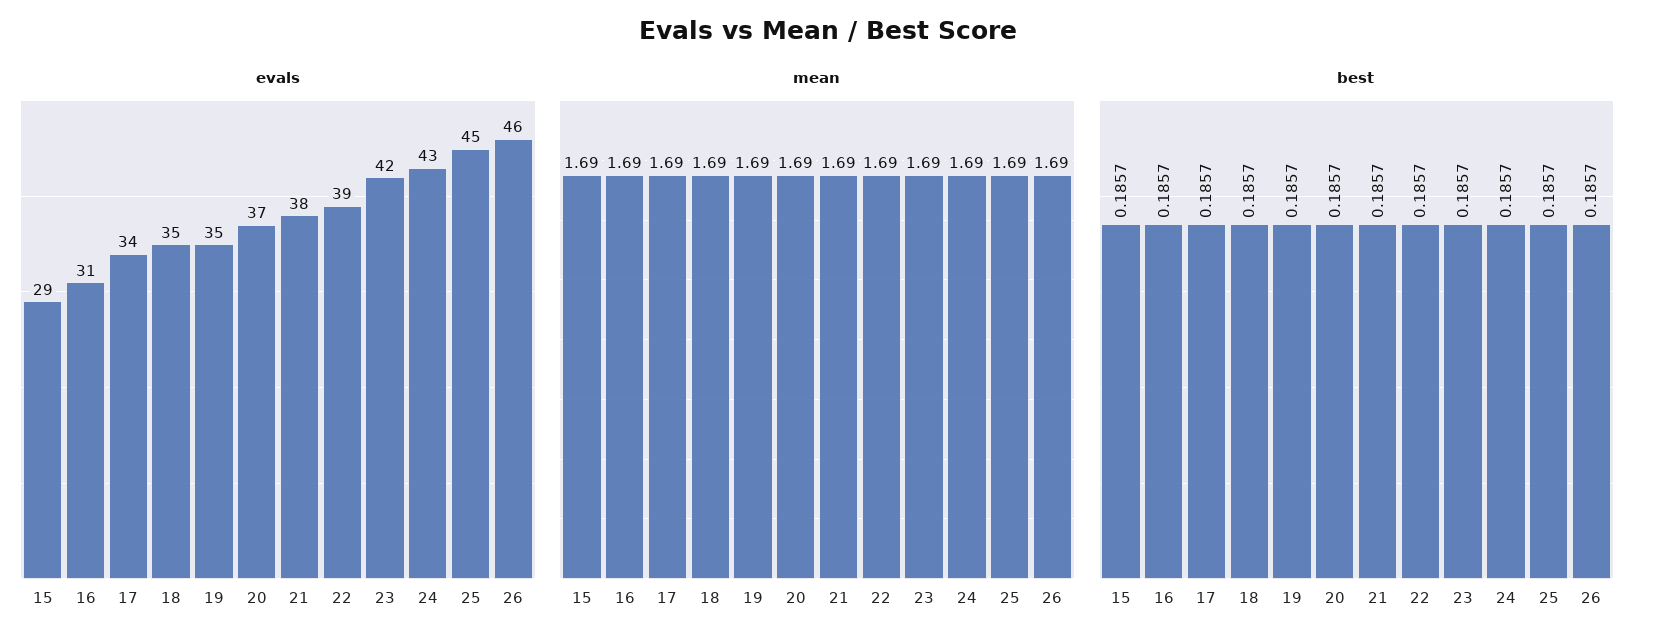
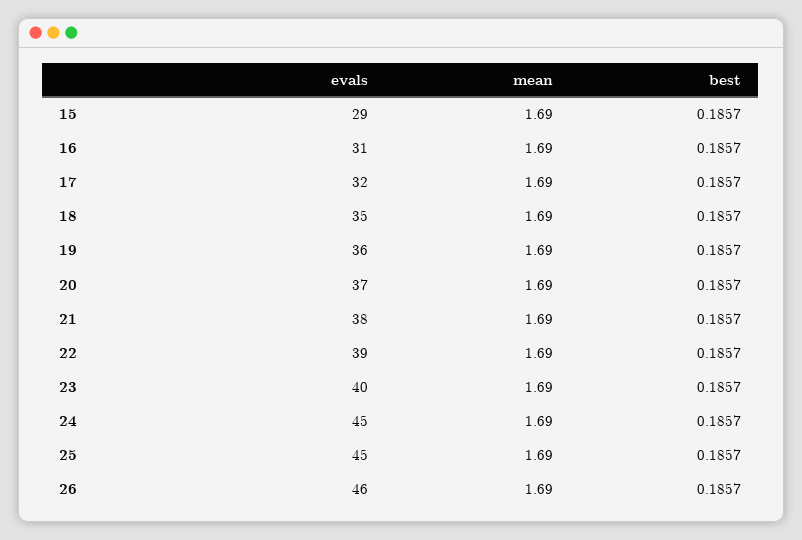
evals, 17: 34 -> 32
evals, 19: 35 -> 36
evals, 23: 42 -> 40
evals, 24: 43 -> 45

